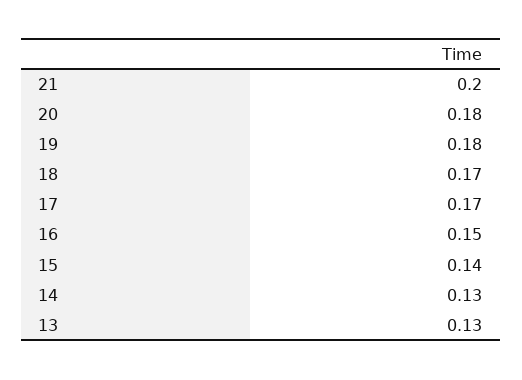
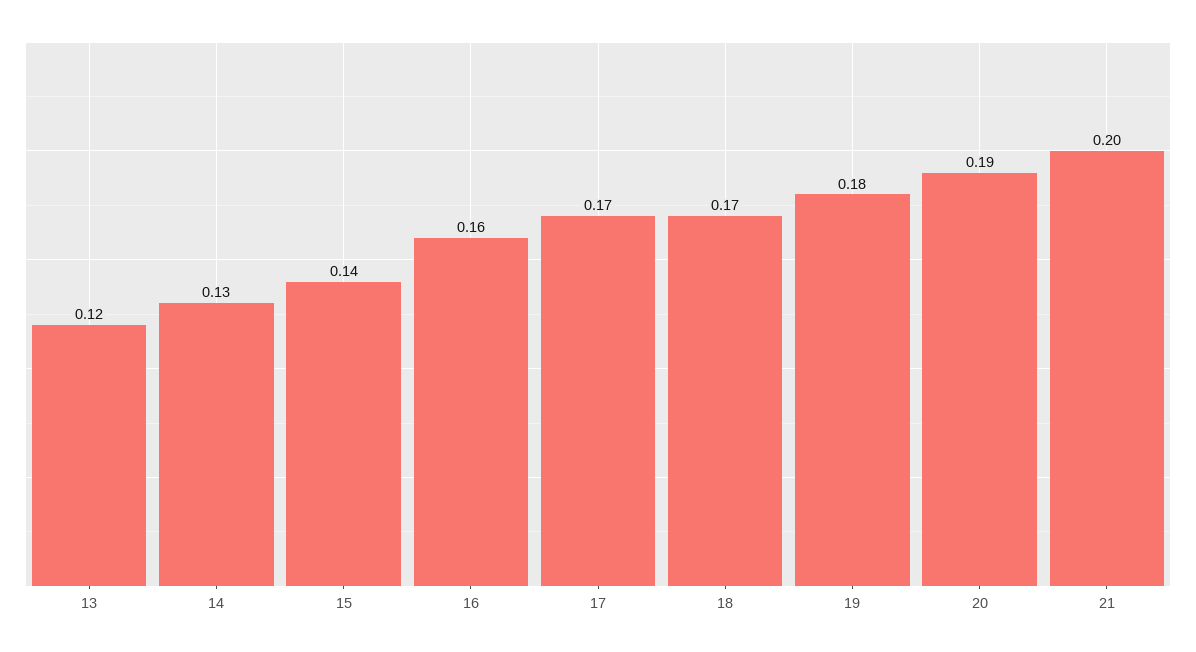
20: 0.18 -> 0.19
16: 0.15 -> 0.16
13: 0.13 -> 0.12

